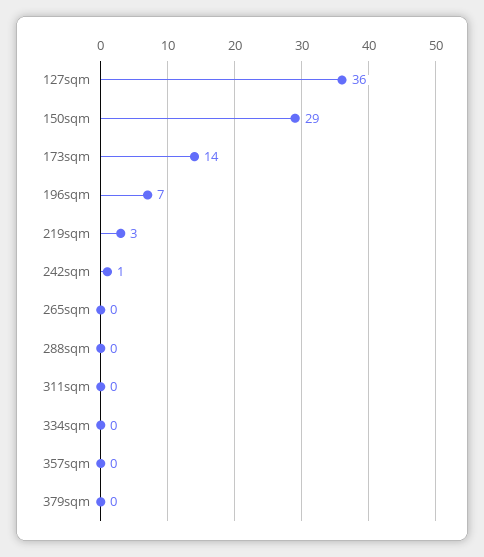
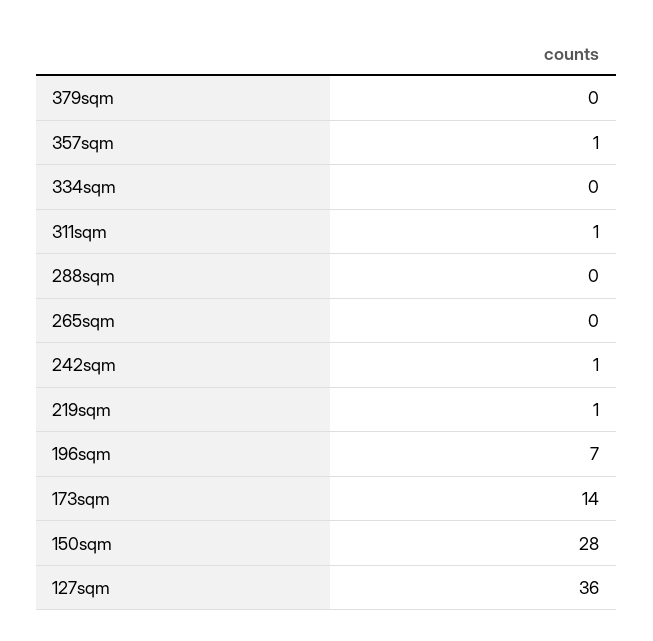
150sqm: 29 -> 28
219sqm: 3 -> 1
311sqm: 0 -> 1
357sqm: 0 -> 1

